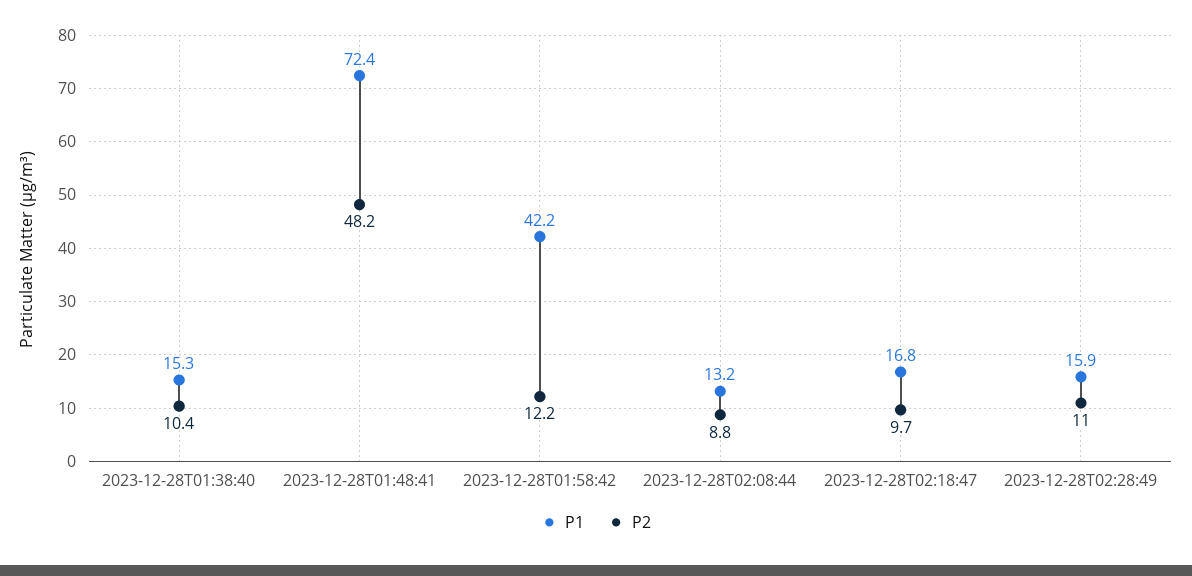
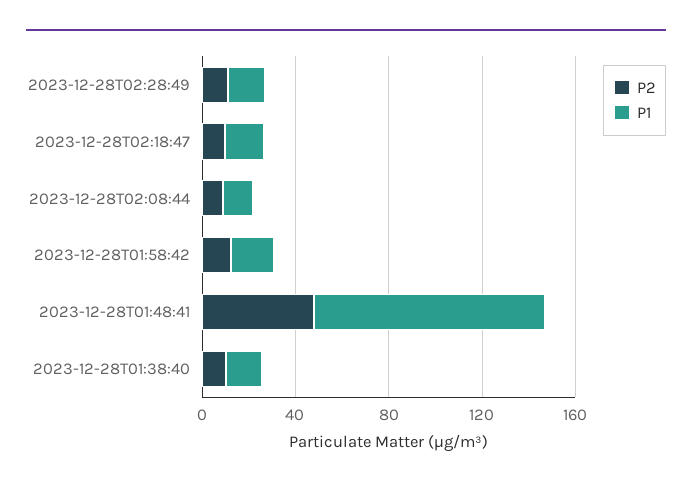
P1, 2023-12-28T01:48:41: 72.4 -> 100
P1, 2023-12-28T01:58:42: 42.2 -> 20

